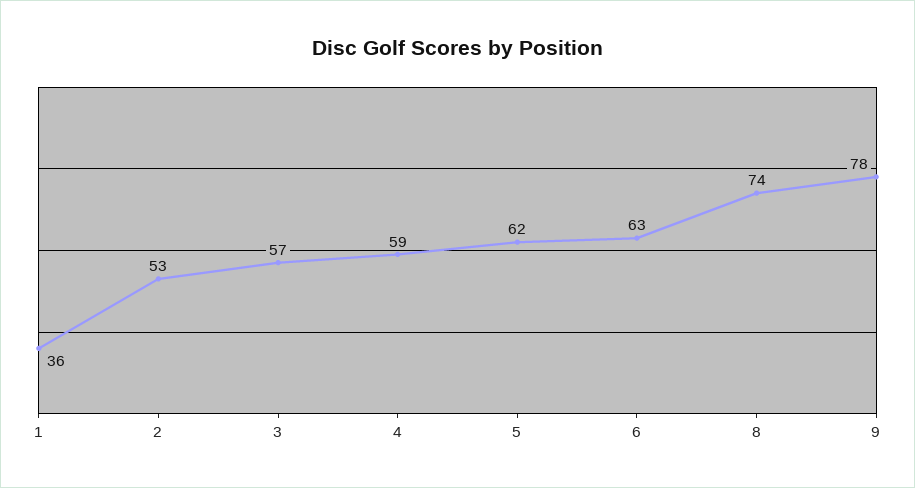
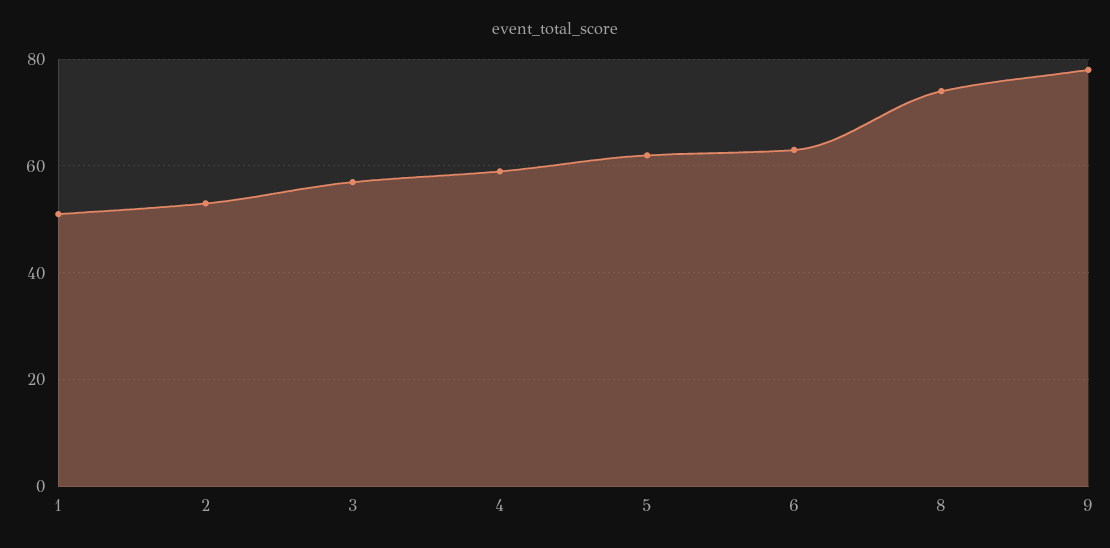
1: 36 -> 50

